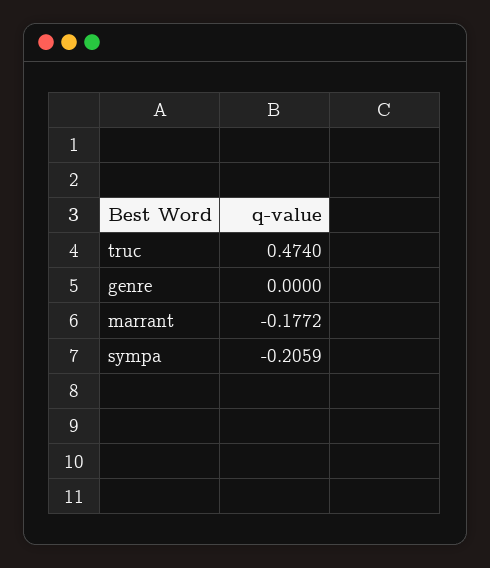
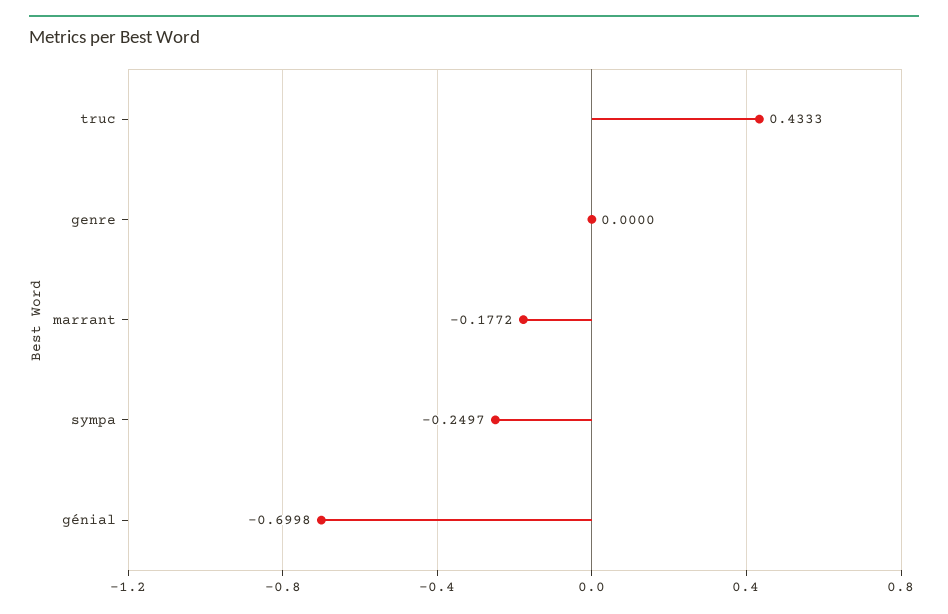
truc: 0.474 -> 0.4333
sympa: -0.2059 -> -0.2497
génial: none -> -0.6998

